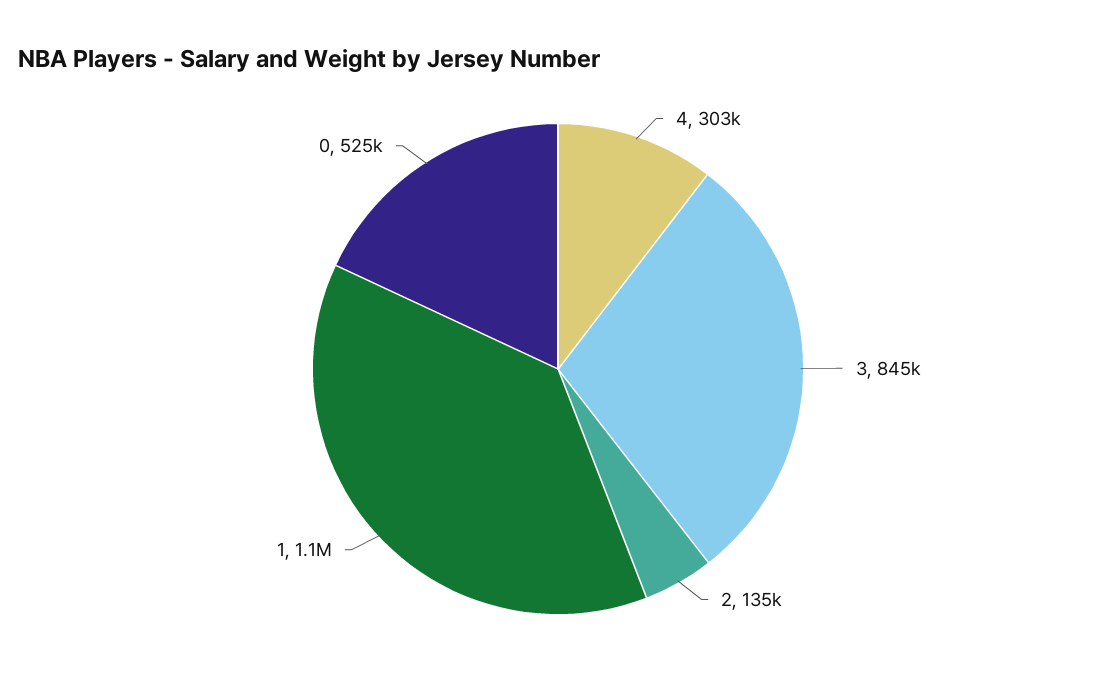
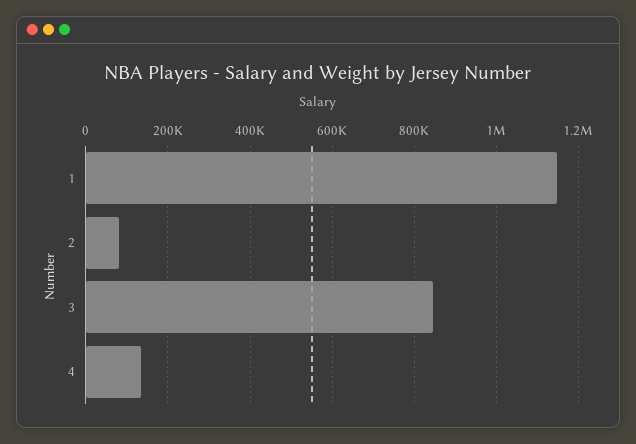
4: 303000 -> 140000
2: 135000 -> 80000
0: 525000 -> none

